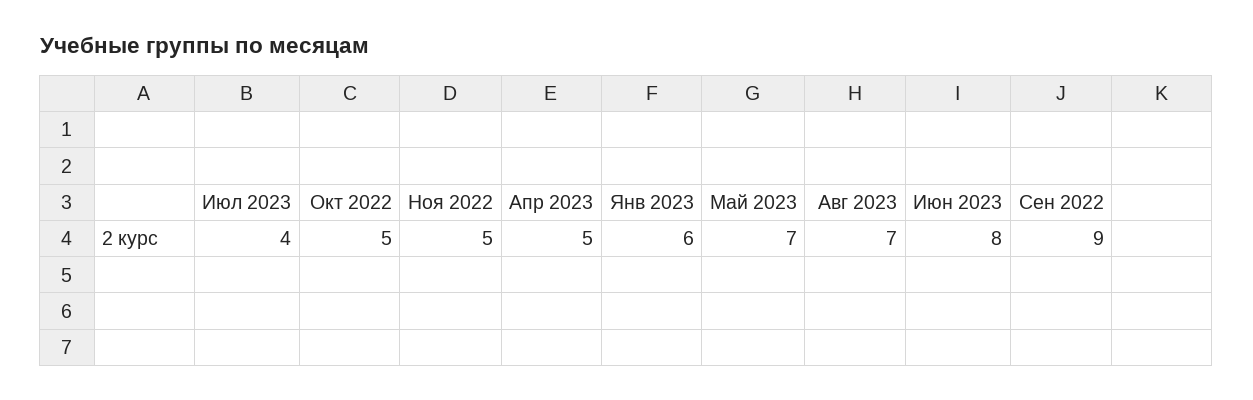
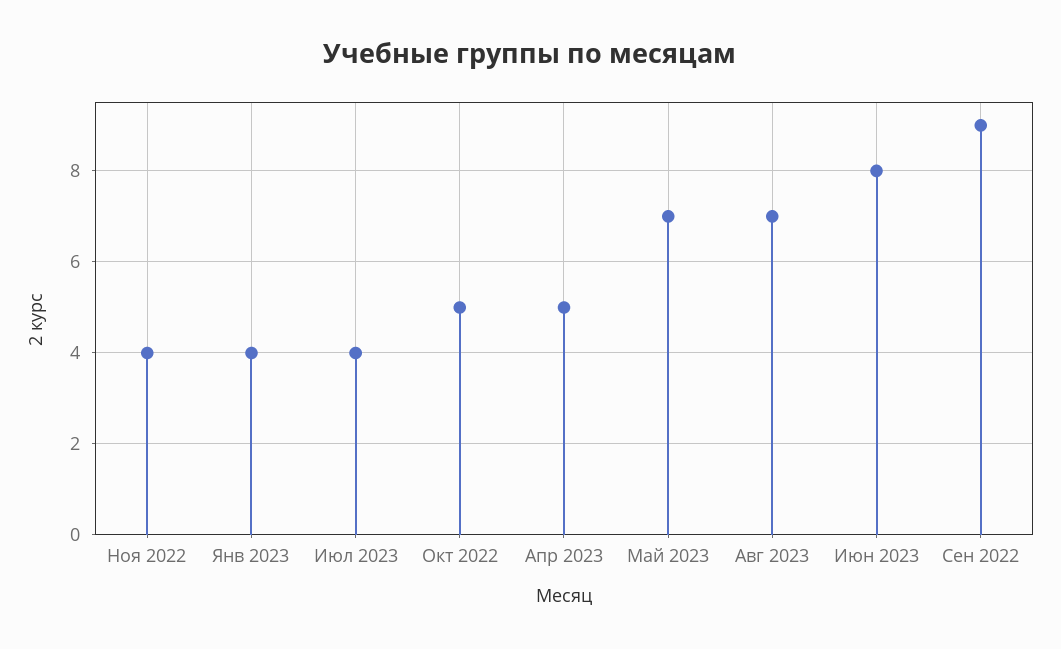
Ноя 2022: 5 -> 4
Янв 2023: 6 -> 4

